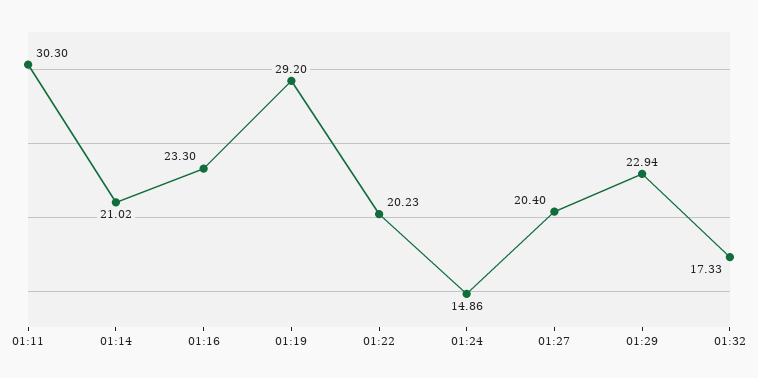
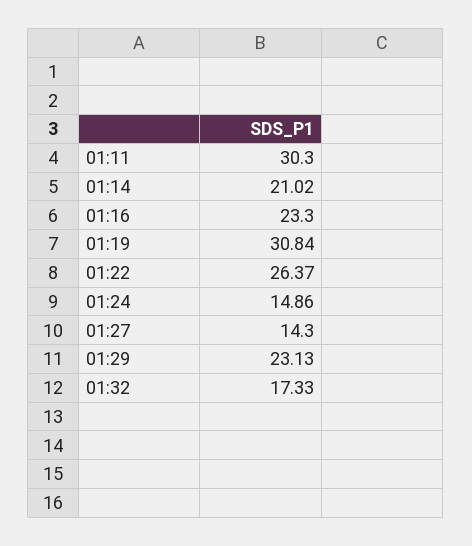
01:19: 29.2 -> 30.84
01:22: 20.23 -> 26.37
01:27: 20.4 -> 14.3
01:29: 22.94 -> 23.13

